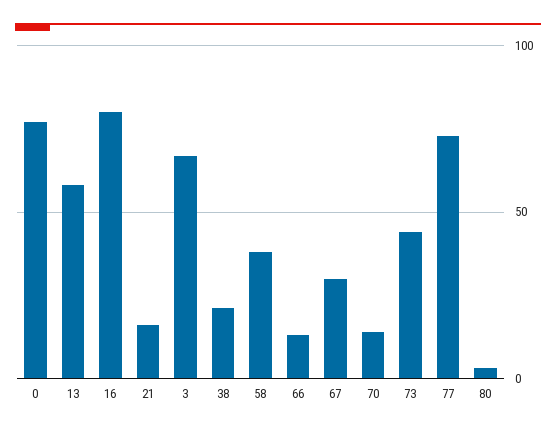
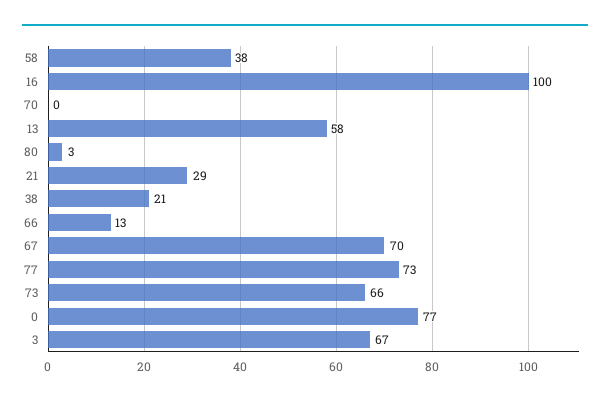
16: 80 -> 100
21: 15 -> 29
67: 30 -> 70
70: 15 -> 0
73: 45 -> 66

